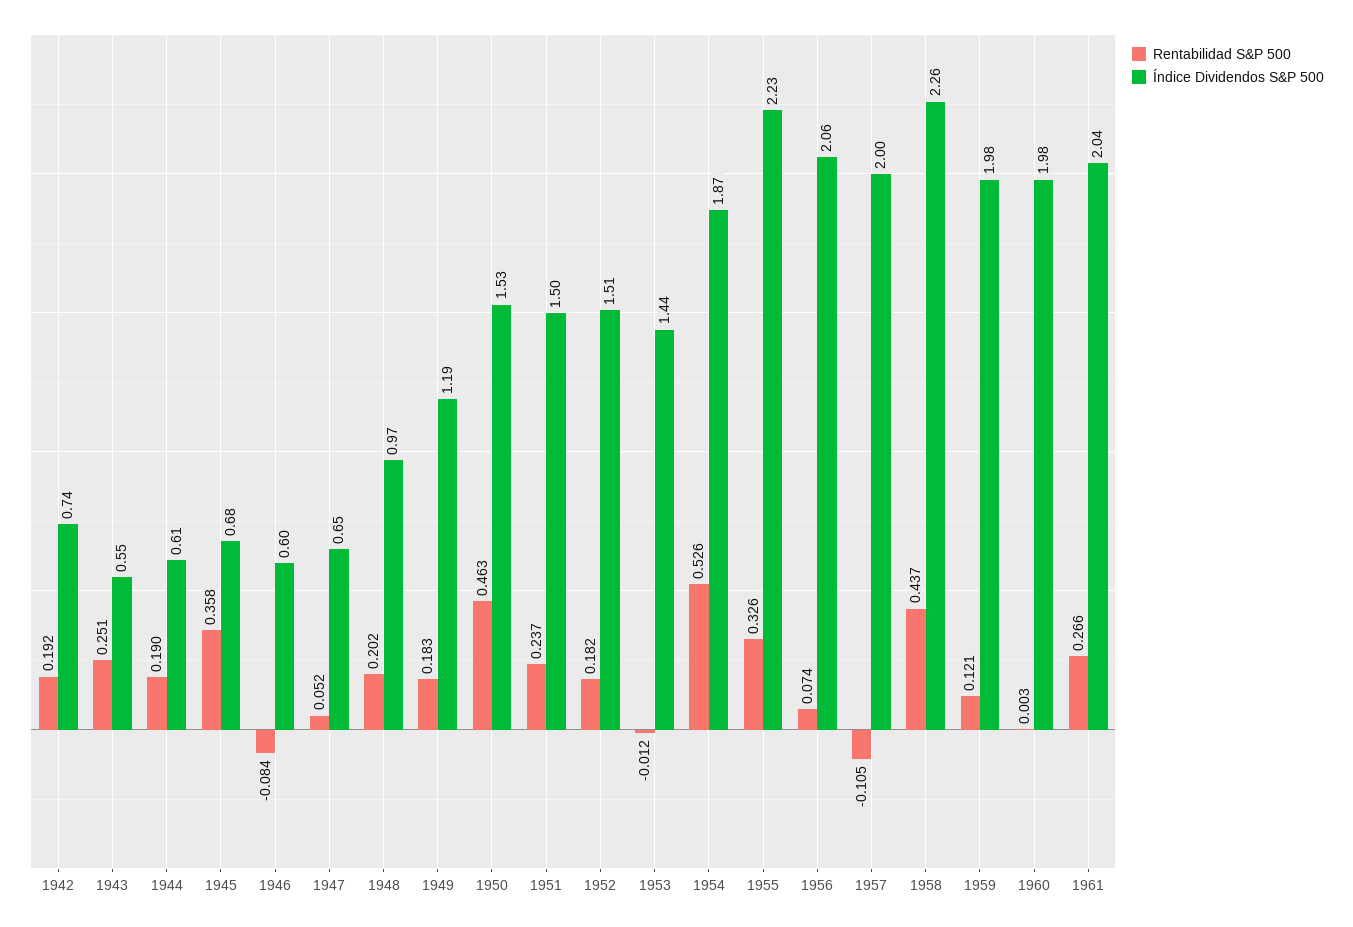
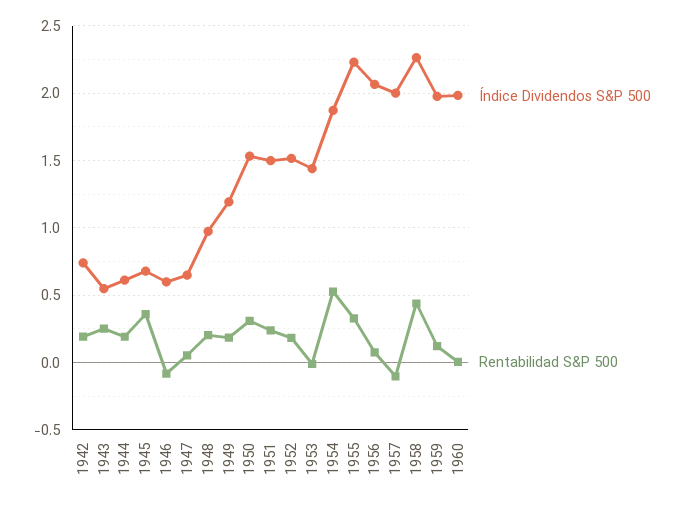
Rentabilidad S&P 500, 1950: 0.463 -> 0.3
Rentabilidad S&P 500, 1961: 0.266 -> none
Índice Dividendos S&P 500, 1961: 2.04 -> none

